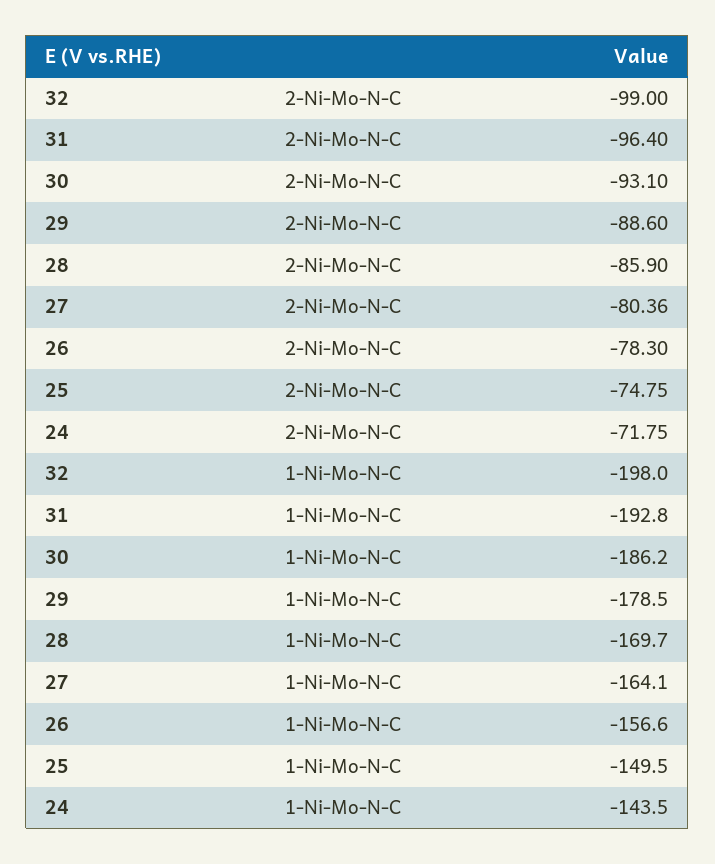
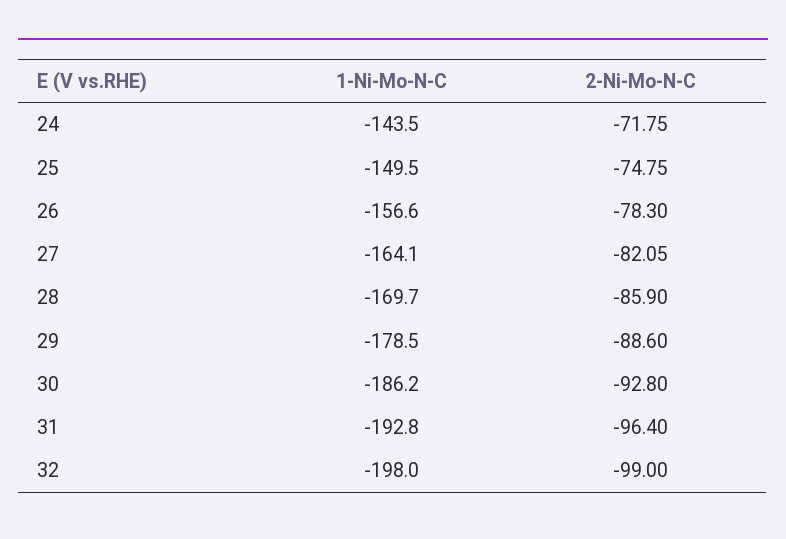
30, 2-Ni-Mo-N-C: -93.1 -> -92.8
27, 2-Ni-Mo-N-C: -80.36 -> -82.05

